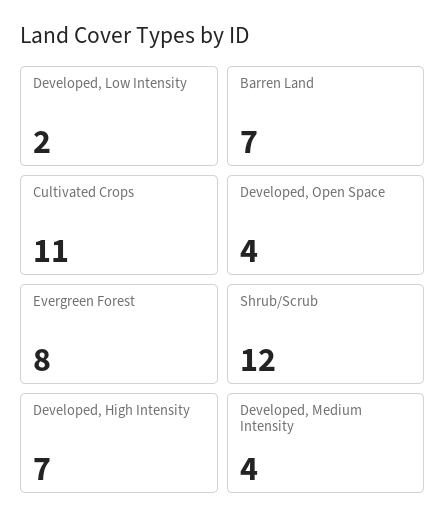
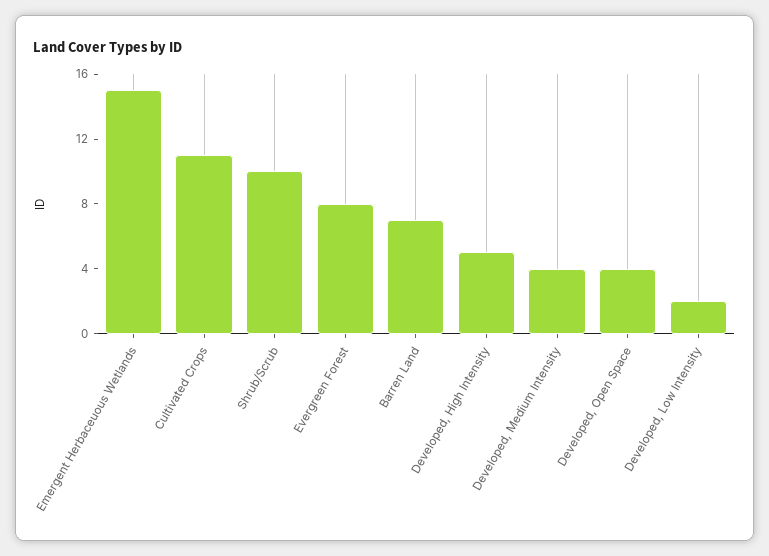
Shrub/Scrub: 12 -> 10
Developed, High Intensity: 7 -> 5
Emergent Herbaceuous Wetlands: none -> 15

